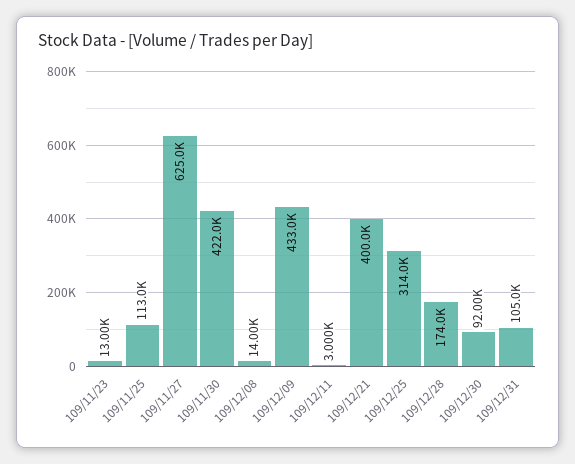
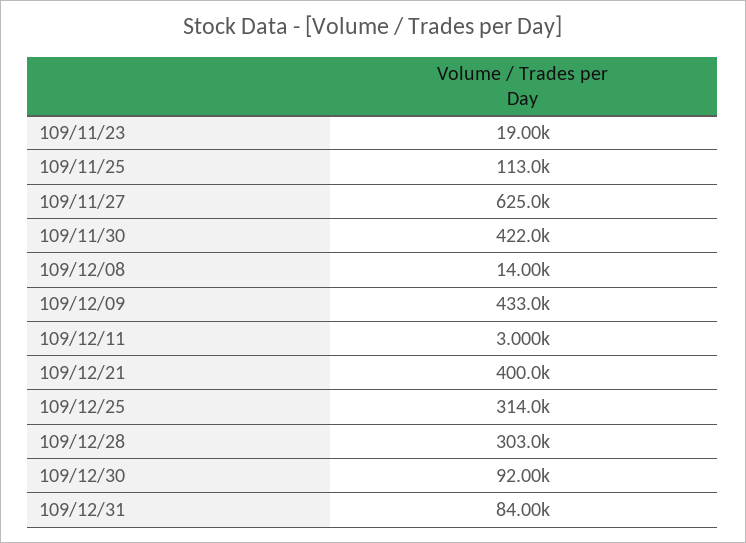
109/11/23: 13000 -> 19000
109/12/28: 174000 -> 303000
109/12/31: 105000 -> 84000

